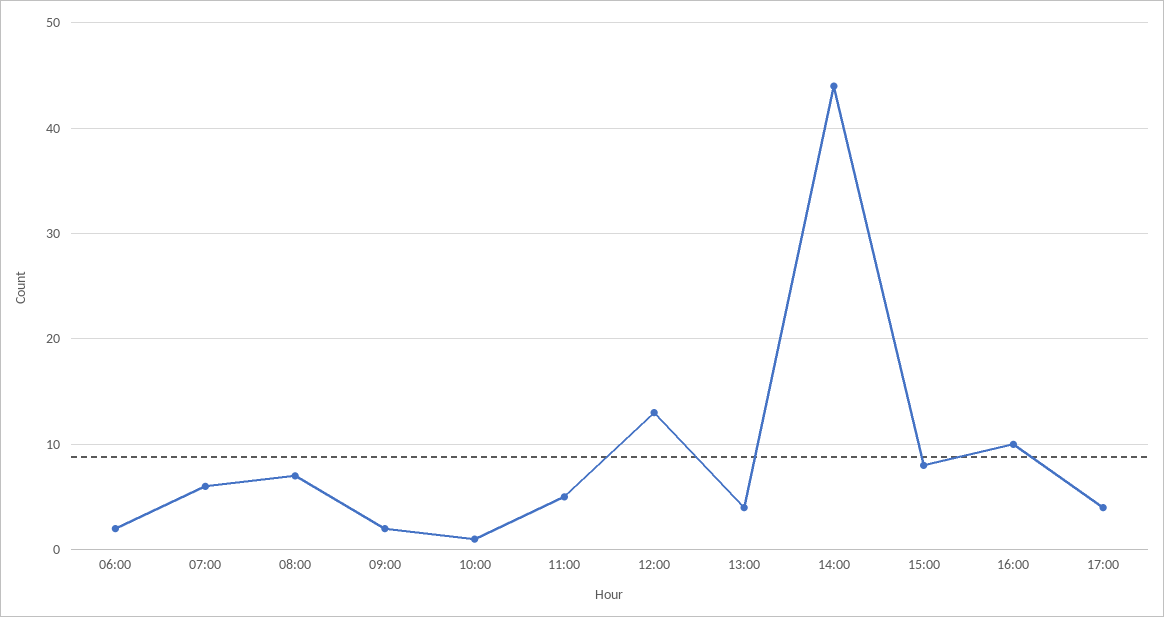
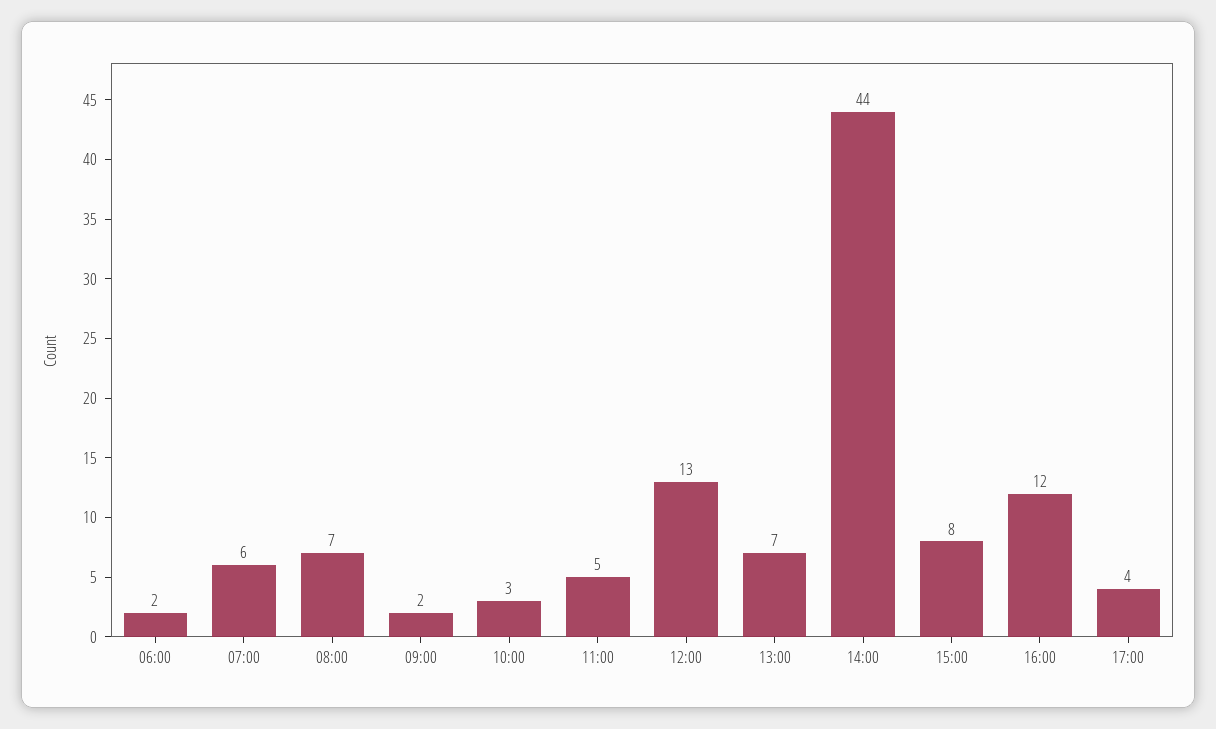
10:00: 1 -> 3
13:00: 4 -> 7
16:00: 10 -> 12

